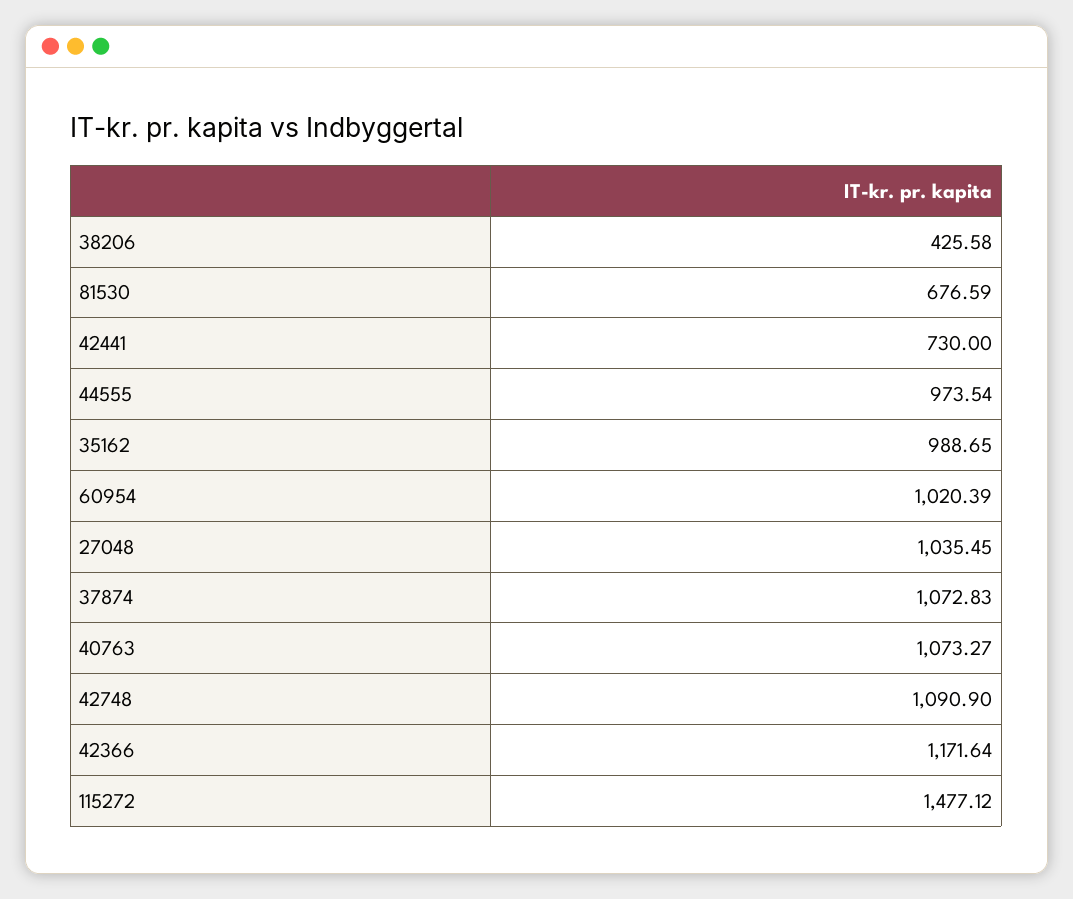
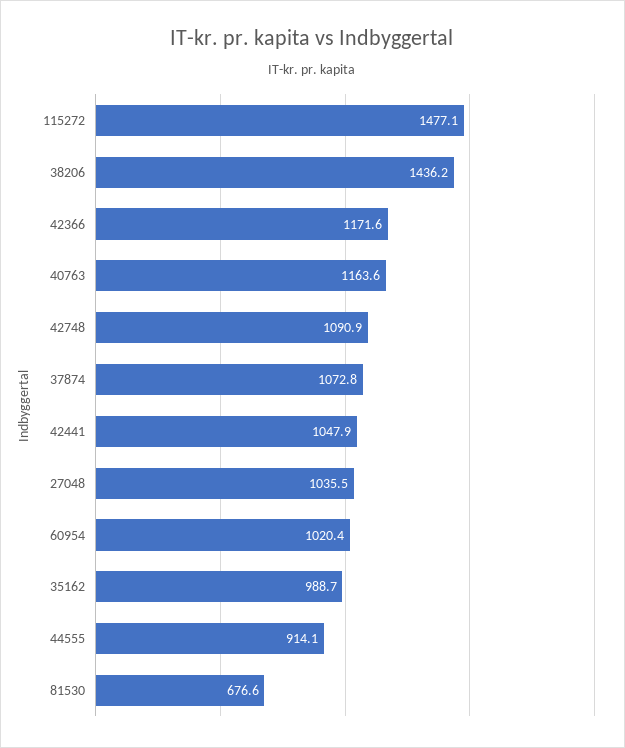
38206: 425.58 -> 1436.2
42441: 730 -> 1047.9
44555: 973.54 -> 914.1
40763: 1073.27 -> 1163.6

